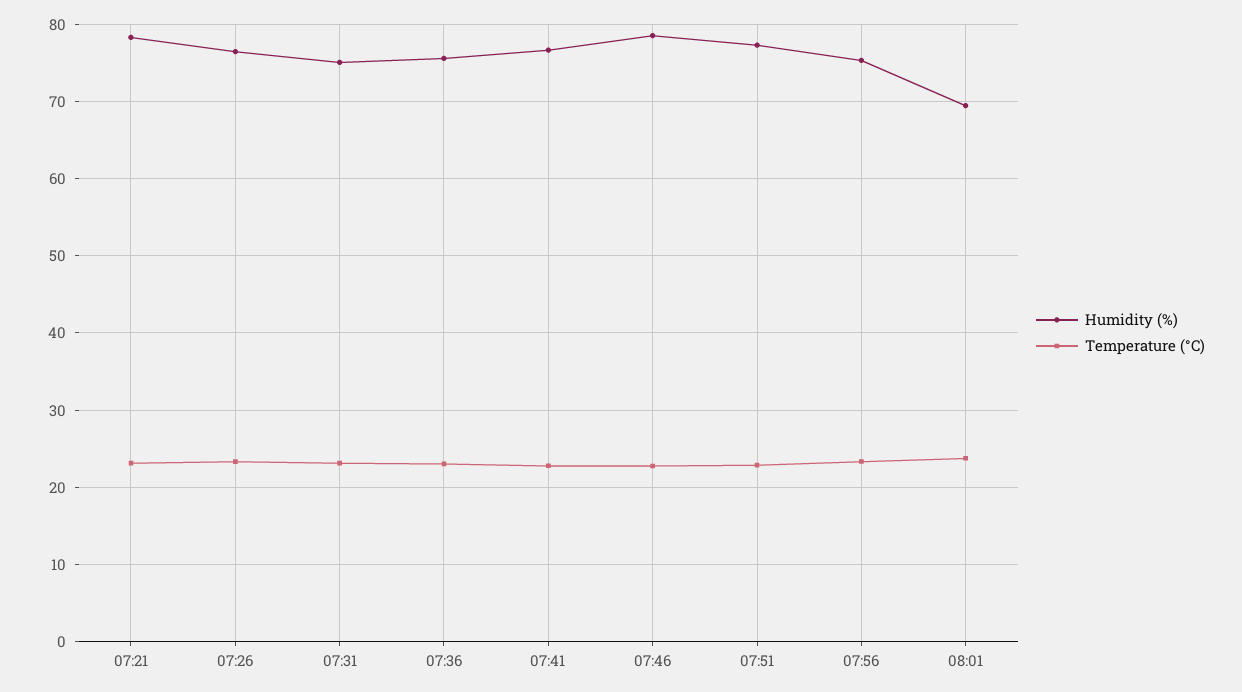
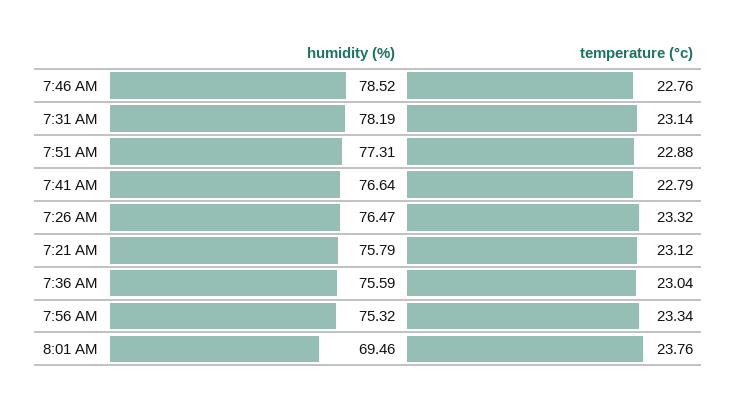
Humidity (%), 07:21: 78 -> 75.79
Humidity (%), 07:31: 75 -> 78.19

